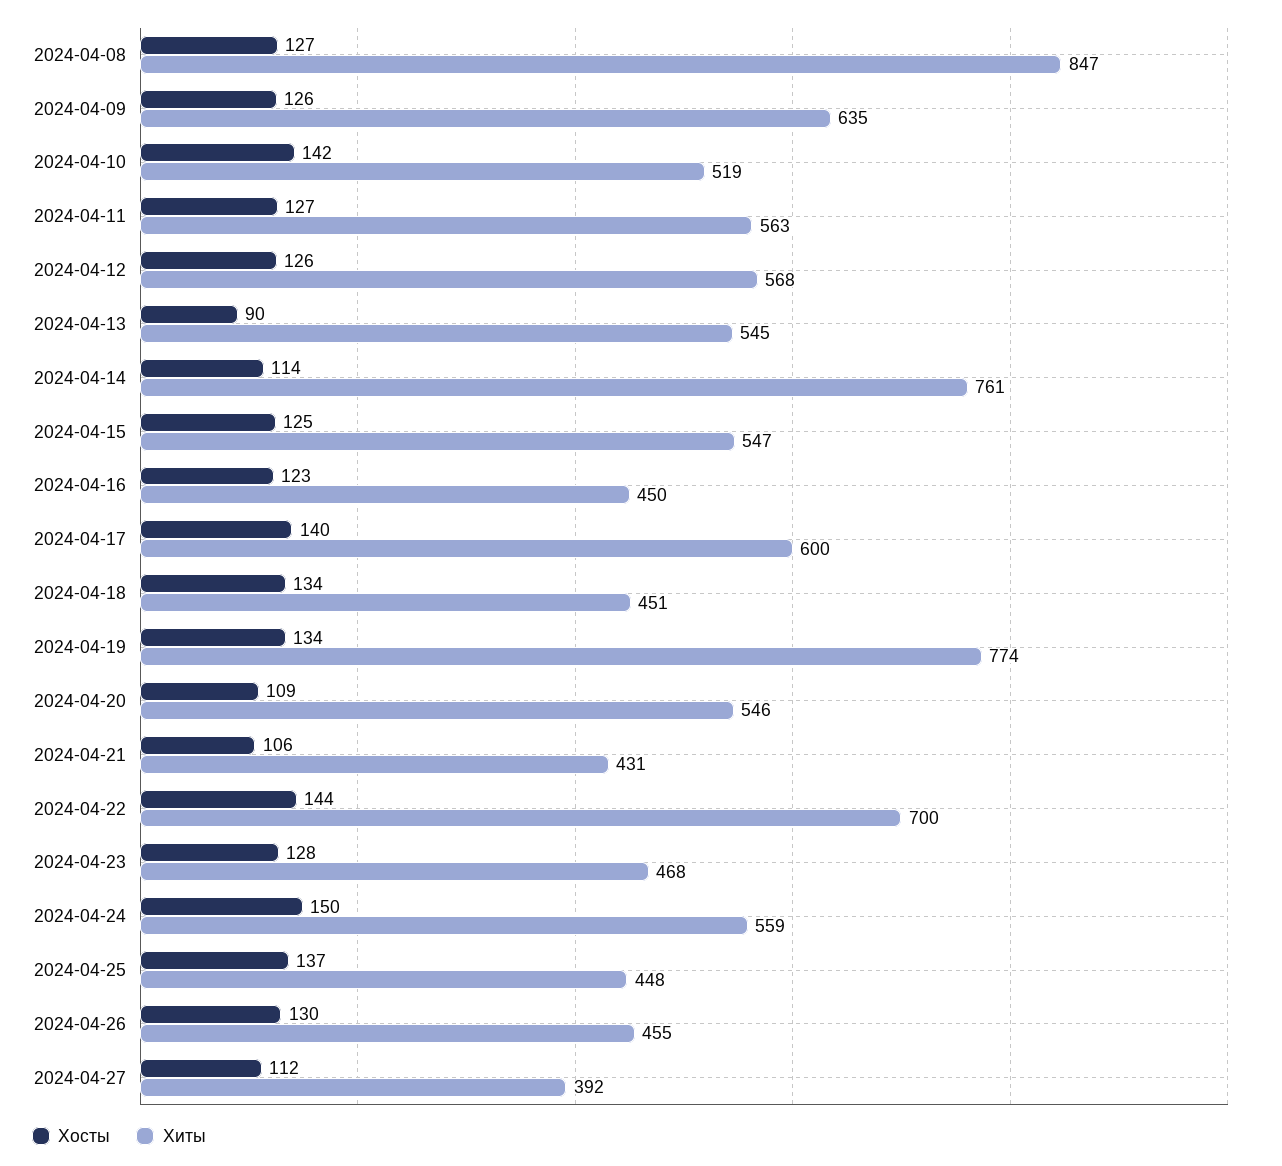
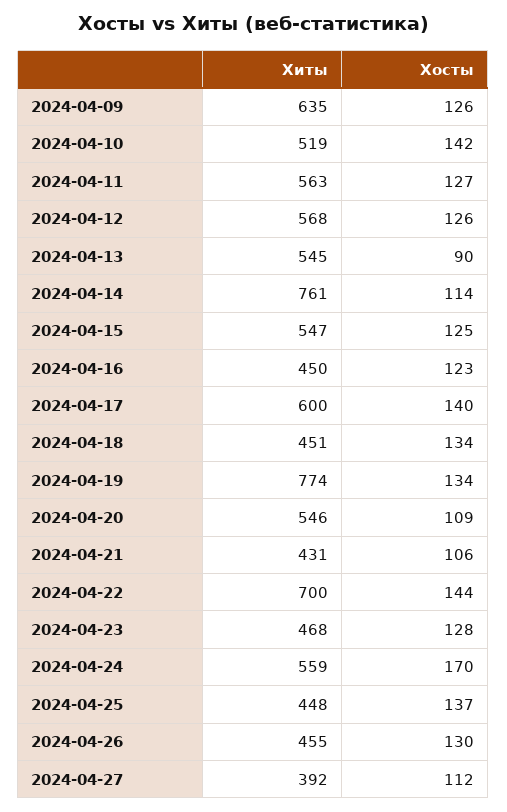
Хосты, 2024-04-08: 127 -> none
Хиты, 2024-04-08: 847 -> none
Хосты, 2024-04-24: 150 -> 170

